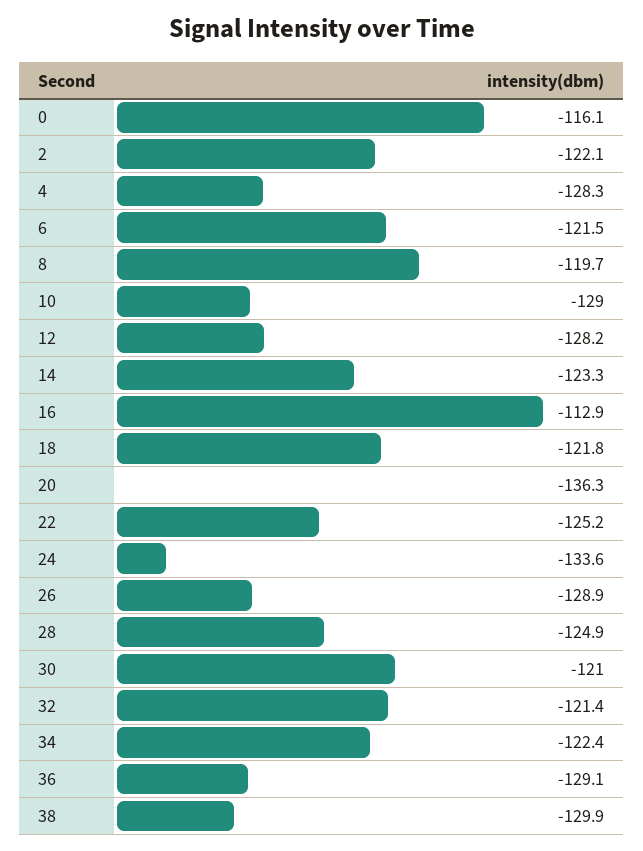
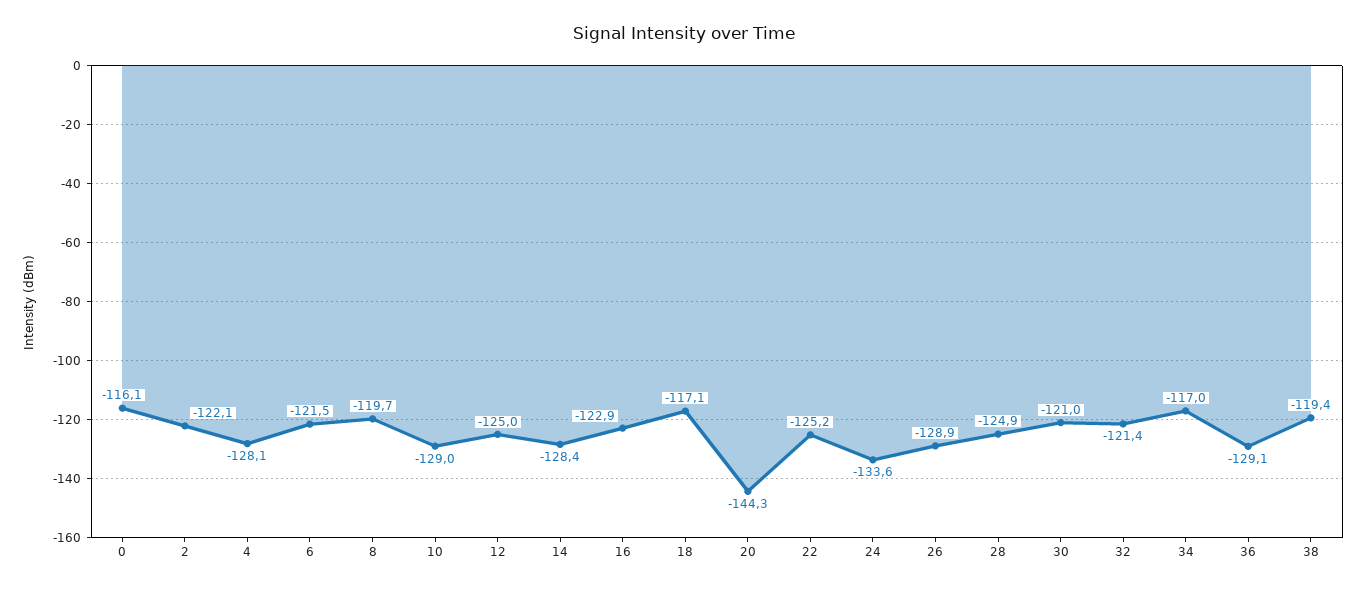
4: -128.3 -> -128.1
12: -128.2 -> -125
14: -123.3 -> -128.4
16: -112.9 -> -122.9
18: -121.8 -> -117.1
20: -136.3 -> -144.3
34: -122.4 -> -117
38: -129.9 -> -119.4

